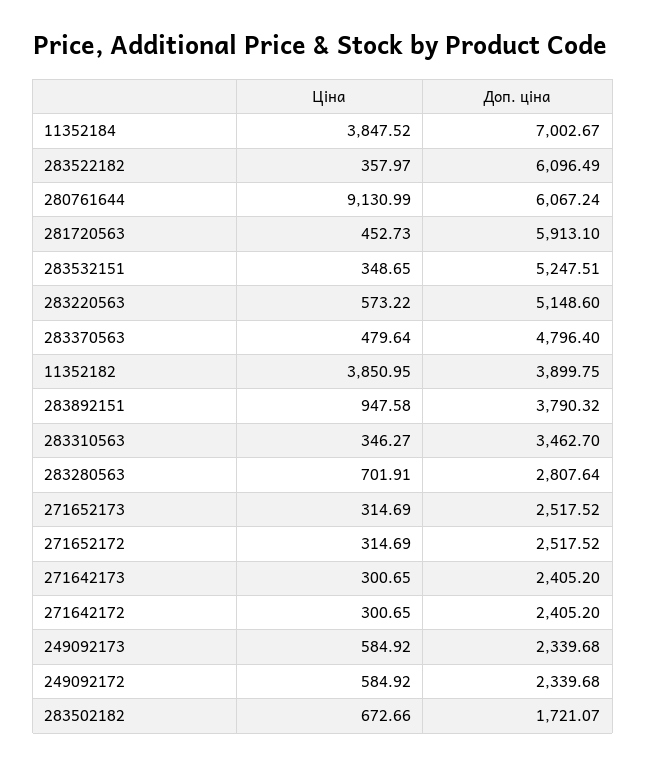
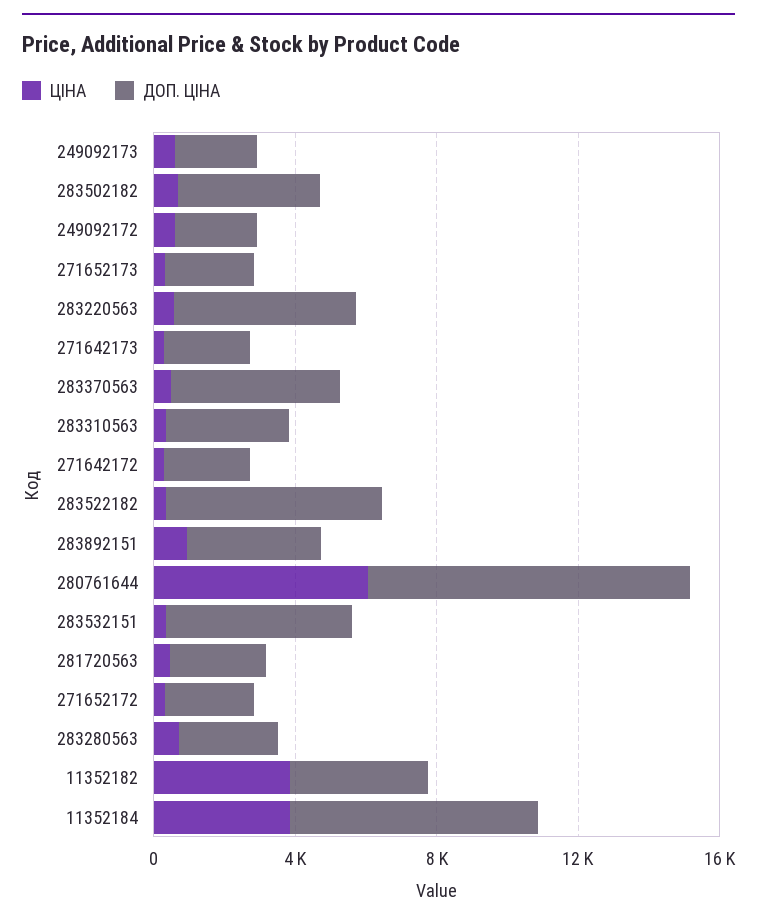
Ціна, 280761644: 9130.99 -> 6000
Доп. ціна, 280761644: 6067.24 -> 9000
Доп. ціна, 281720563: 5913.1 -> 3000
Доп. ціна, 283502182: 1721.07 -> 4000

